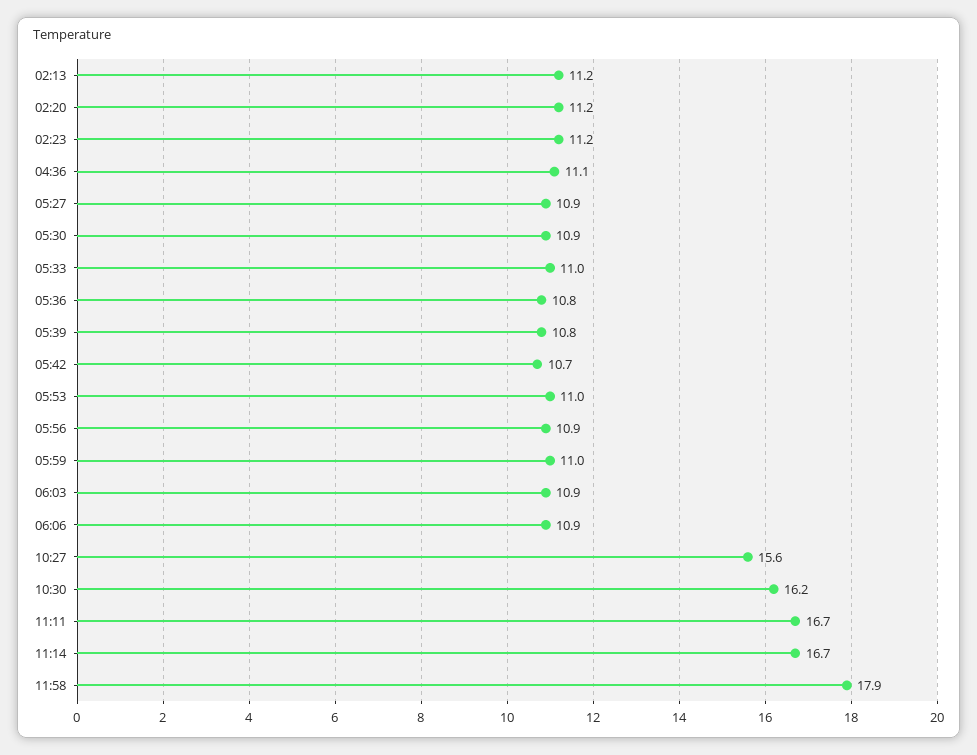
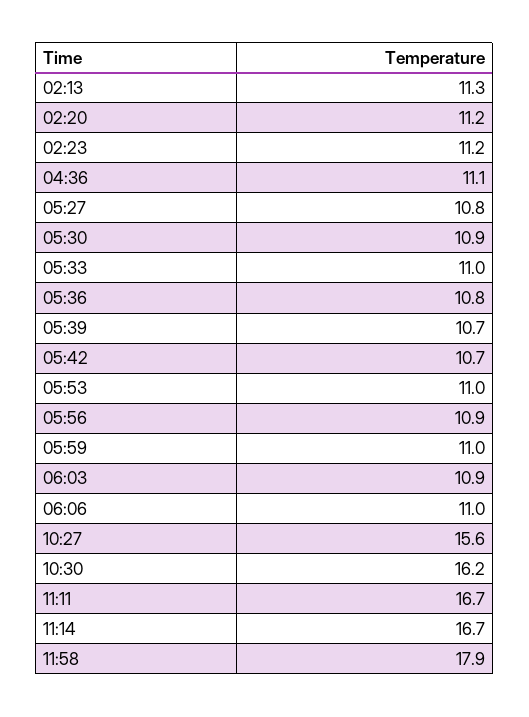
02:13: 11.2 -> 11.3
05:27: 10.9 -> 10.8
05:39: 10.8 -> 10.7
06:06: 10.9 -> 11

